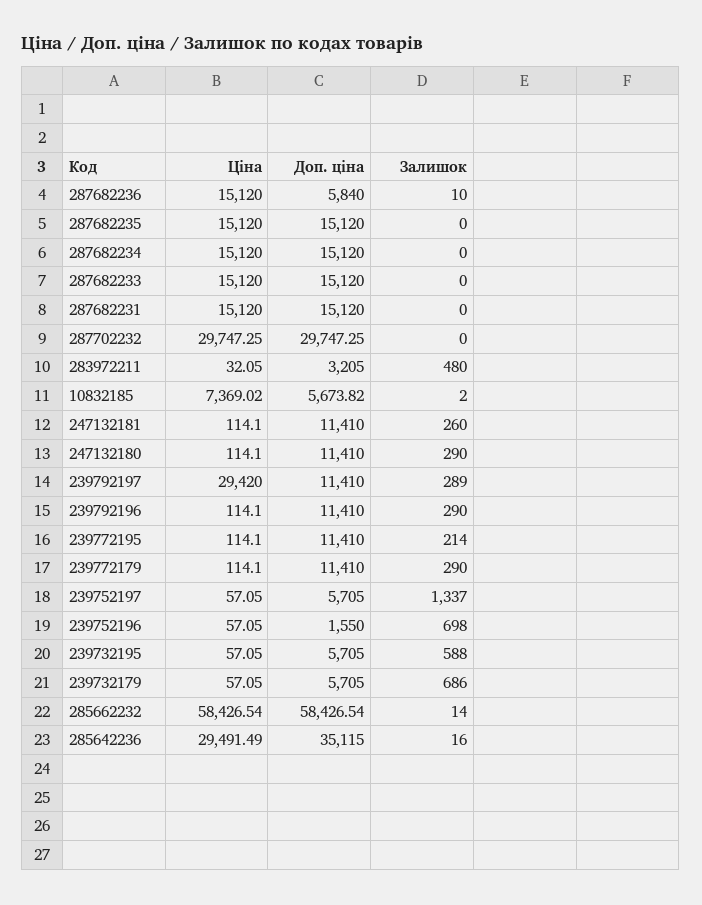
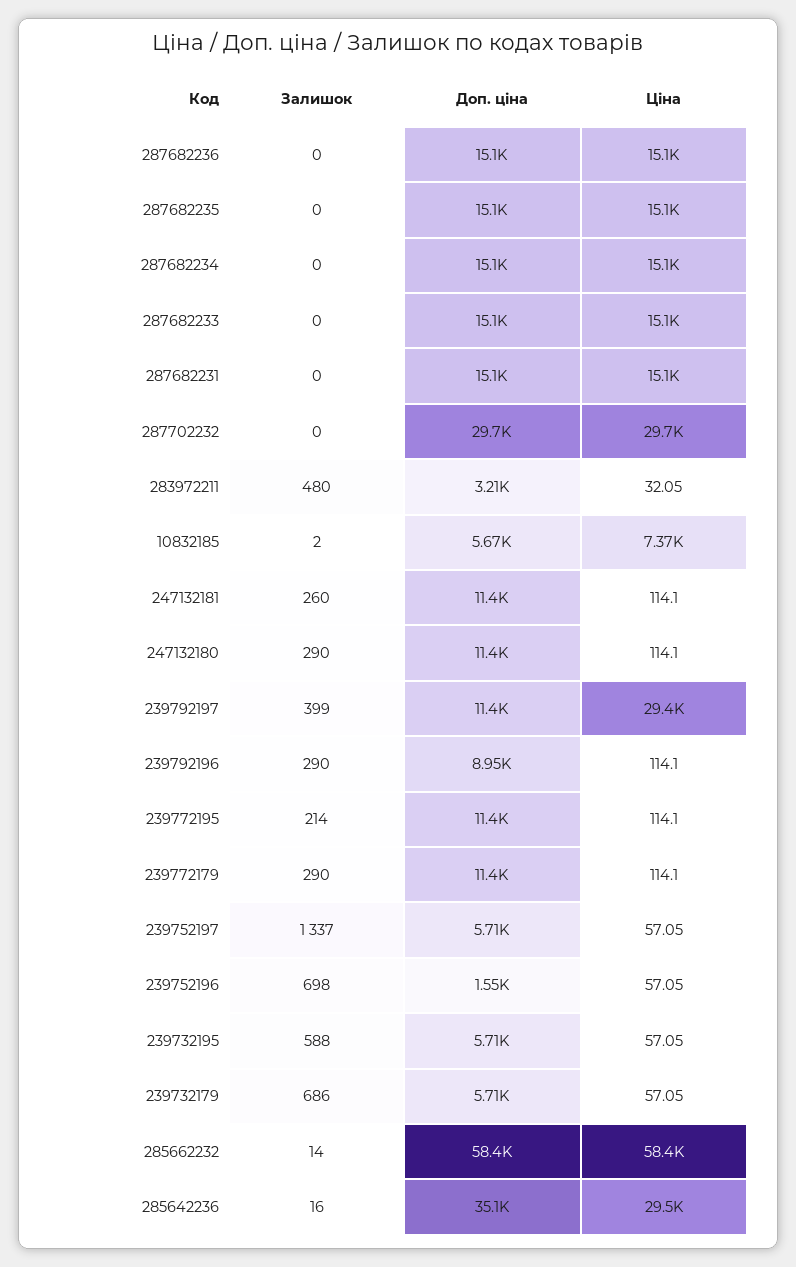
Доп. ціна, 287682236: 5840 -> 15100
Залишок, 287682236: 10 -> 0
Залишок, 239792197: 289 -> 399
Доп. ціна, 239792196: 11410 -> 8950

